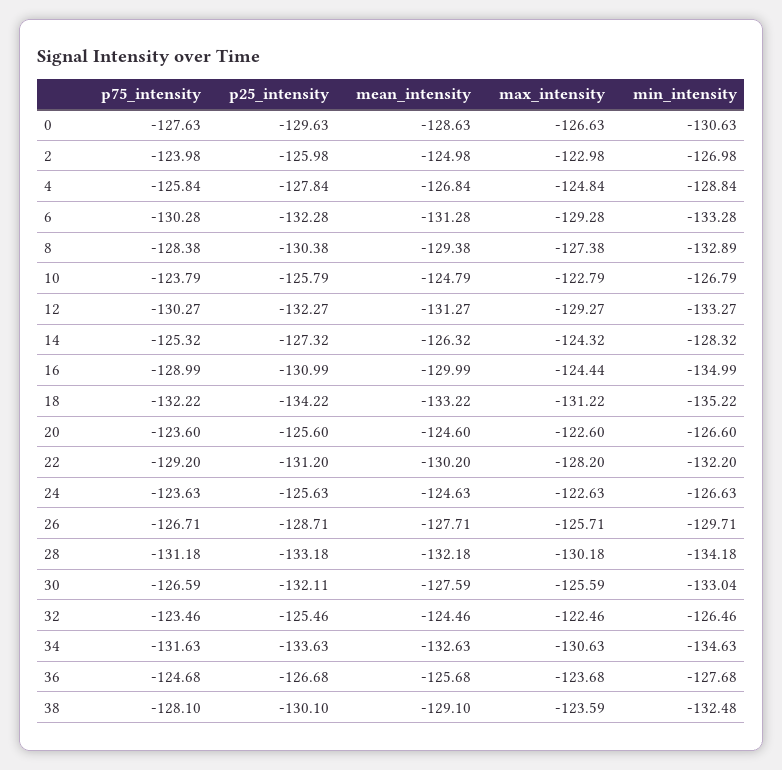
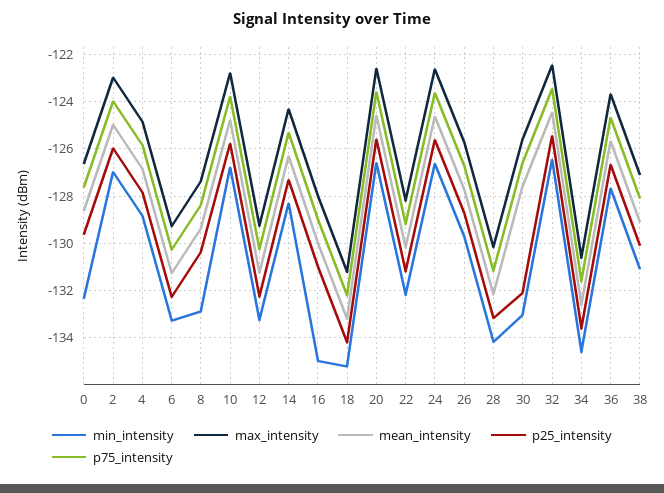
min_intensity, 0: -130.63 -> -132.5
max_intensity, 16: -124.44 -> -128
max_intensity, 38: -123.59 -> -127
min_intensity, 38: -132.48 -> -131

